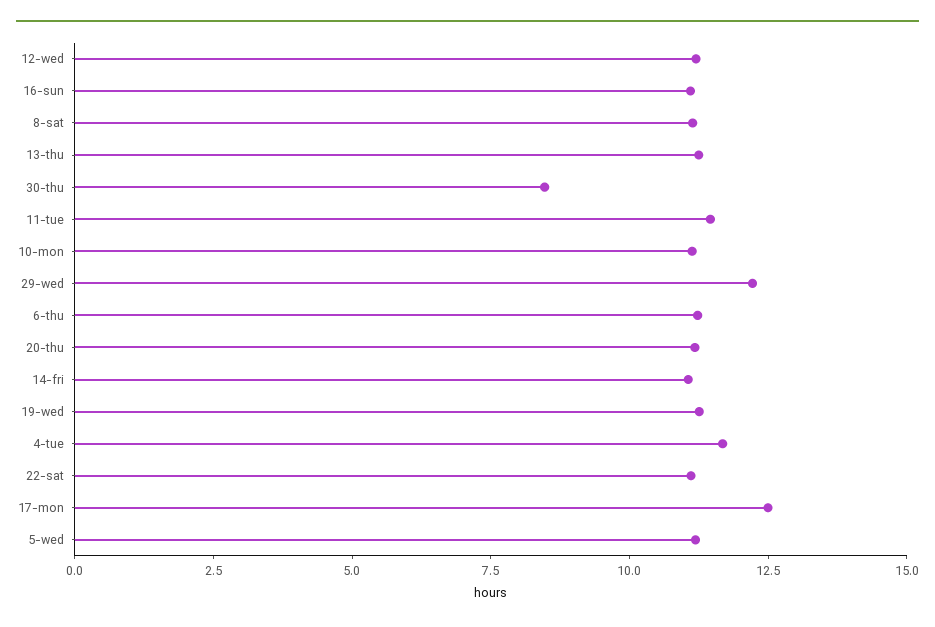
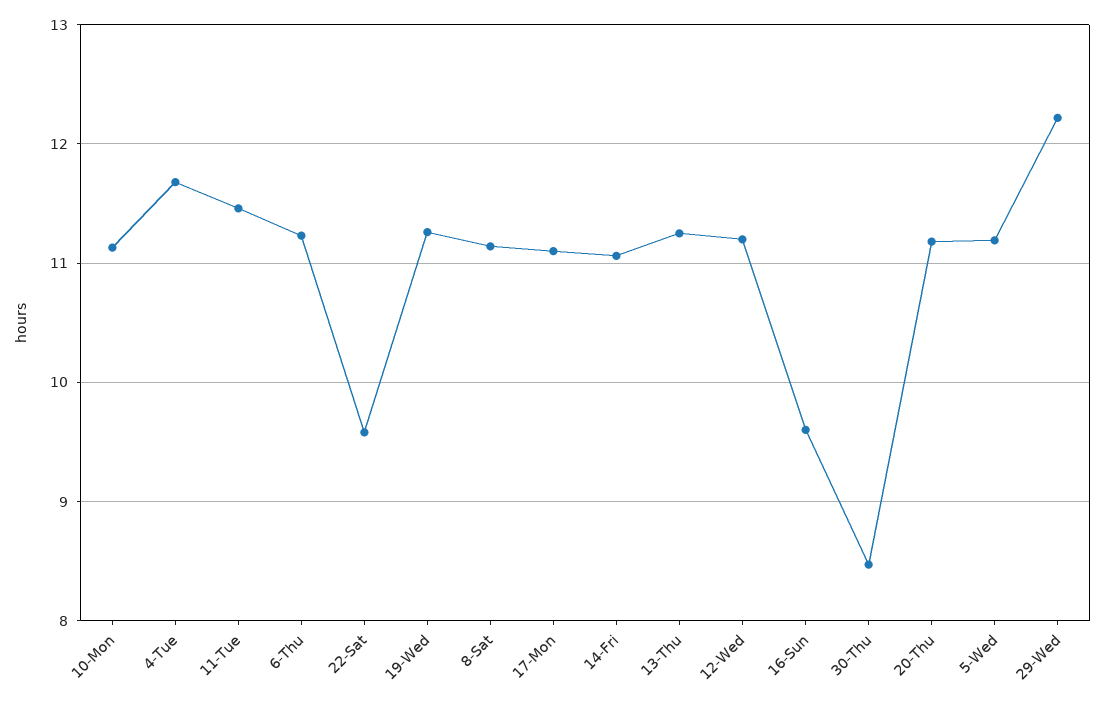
16-sun: 11 -> 9.6
22-sat: 11 -> 9.6
17-mon: 12.5 -> 11.1

